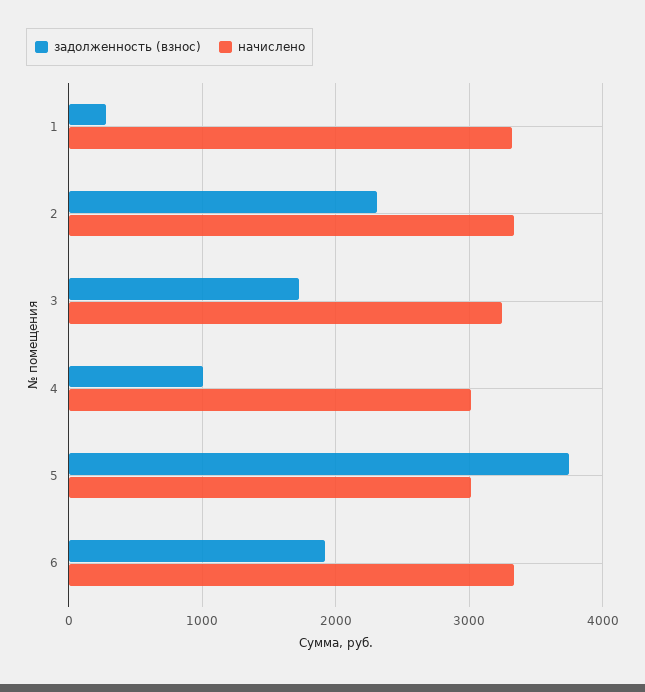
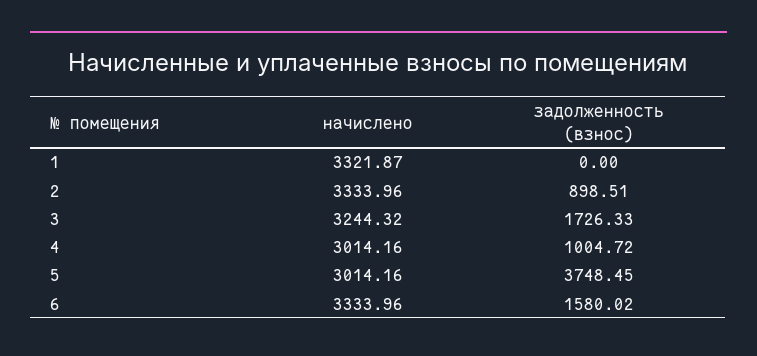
задолженность (взнос), 1: 300 -> 0
задолженность (взнос), 2: 2300 -> 898.51
задолженность (взнос), 6: 1900 -> 1580.02

